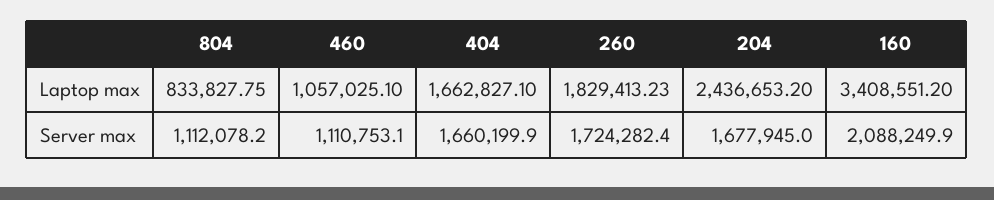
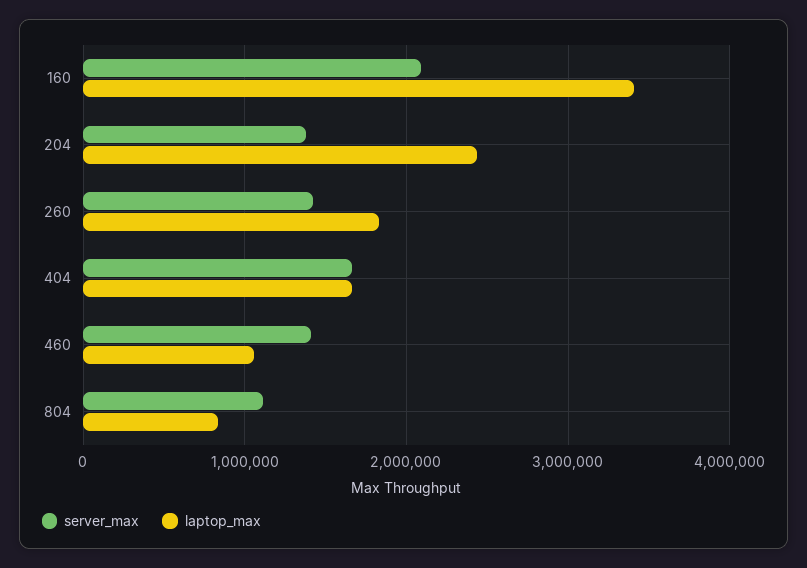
Server max, 460: 1110753.1 -> 1400000
Server max, 260: 1724282.4 -> 1400000
Server max, 204: 1677945 -> 1400000

